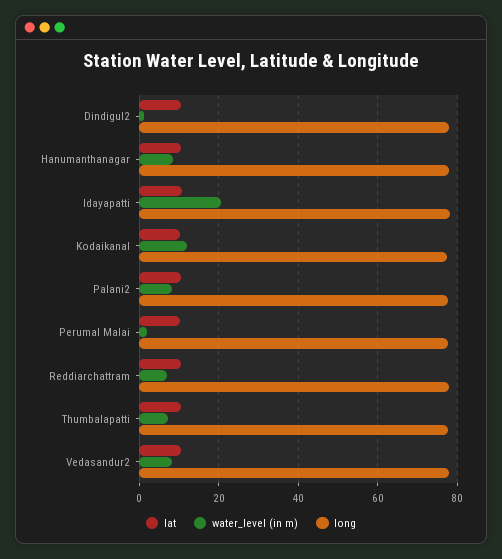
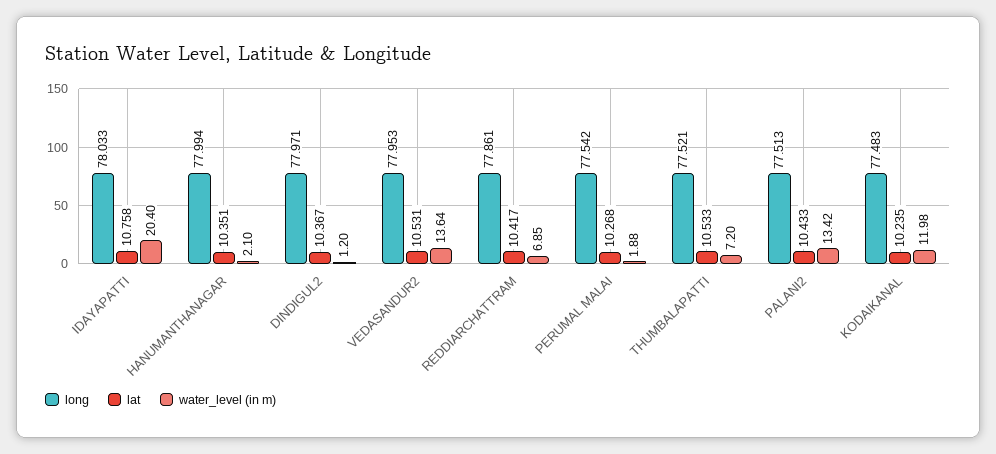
water_level (in m), Hanumanthanagar: 8 -> 2.1
water_level (in m), Palani2: 8 -> 13.42
water_level (in m), Vedasandur2: 8 -> 13.64

